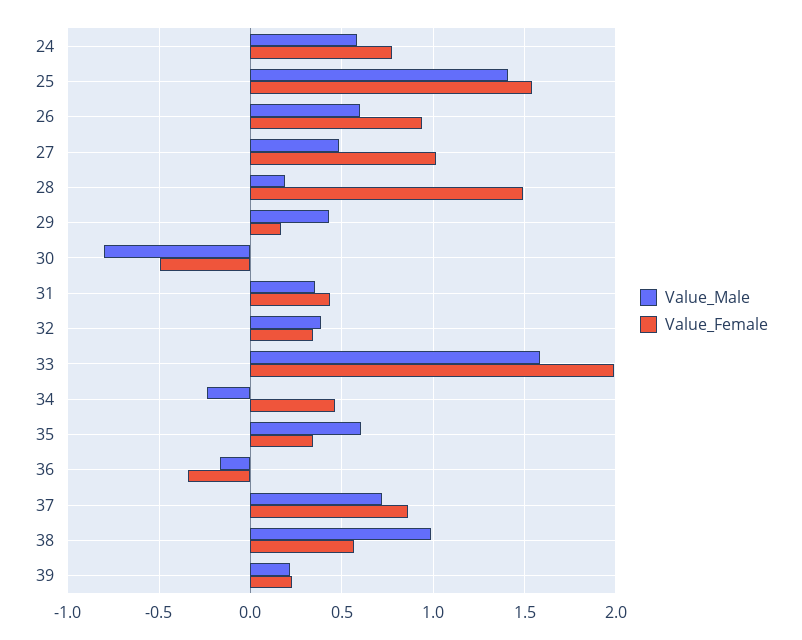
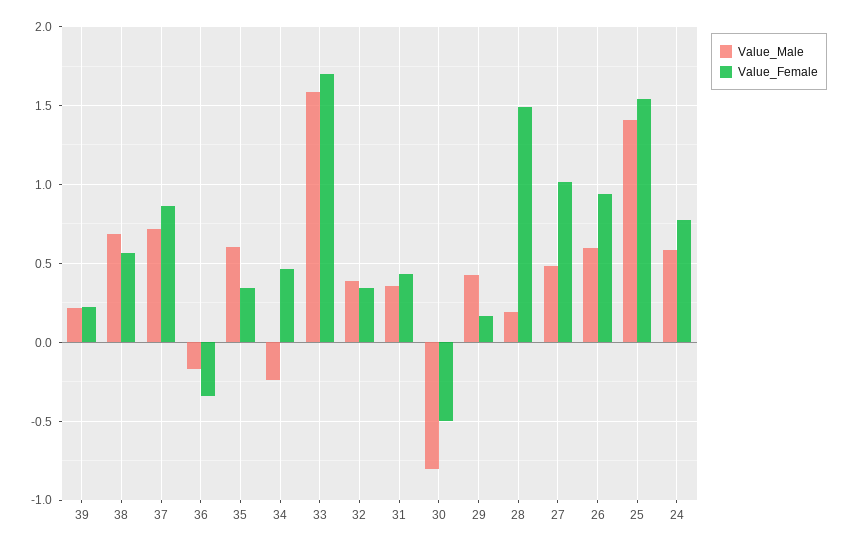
Value_Female, 33: 2 -> 1.7
Value_Male, 38: 1 -> 0.7

